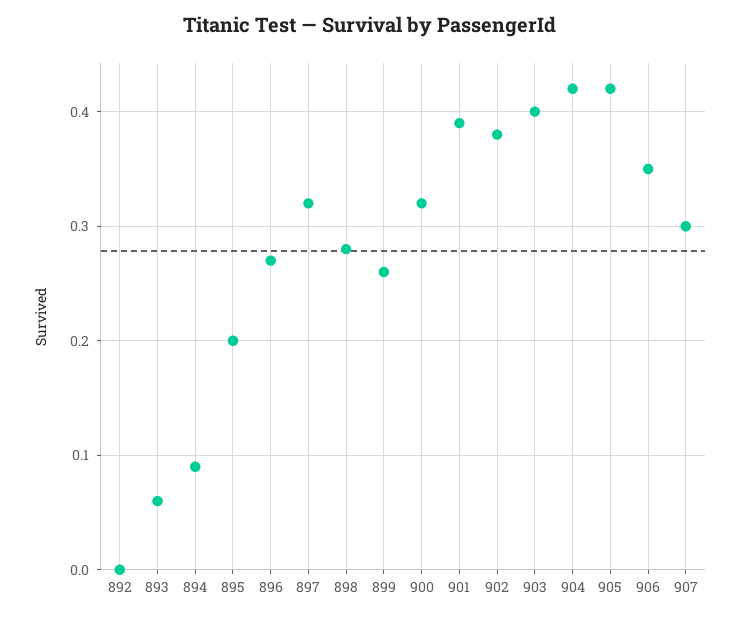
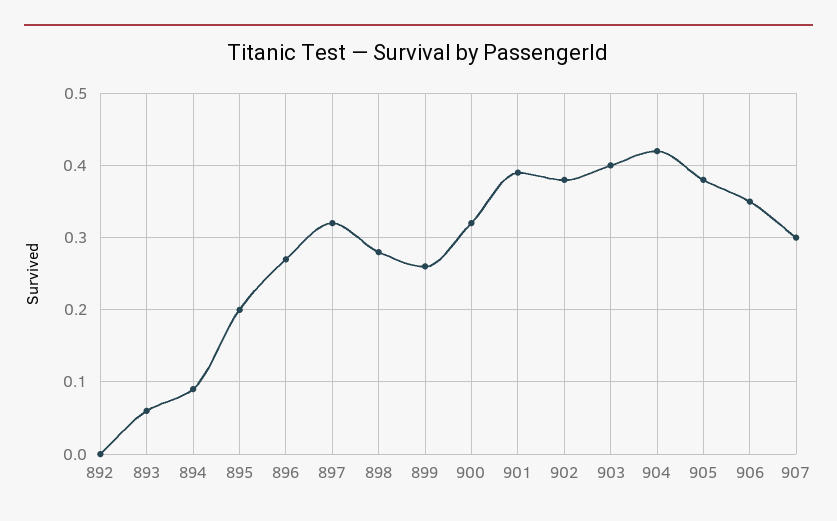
905: 0.42 -> 0.38

